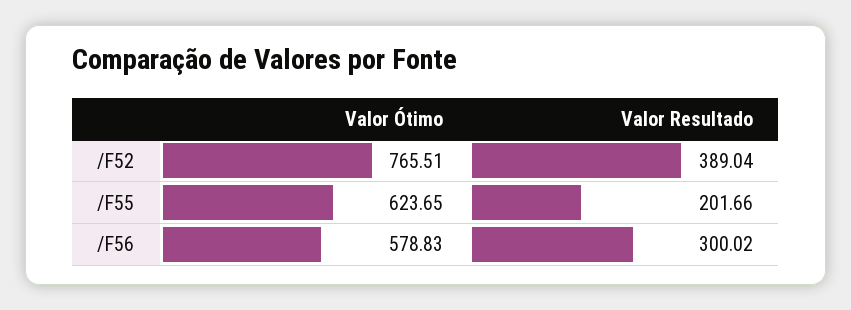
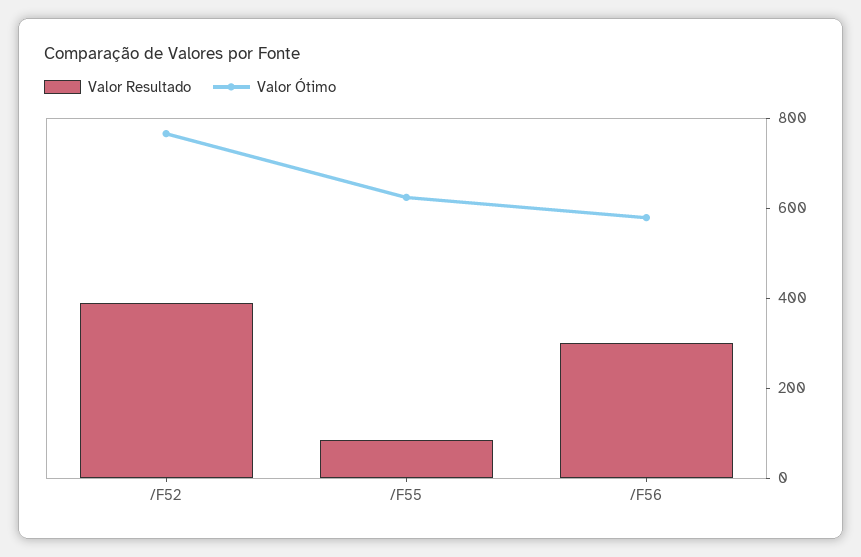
Valor Resultado, /F55: 201.66 -> 100

